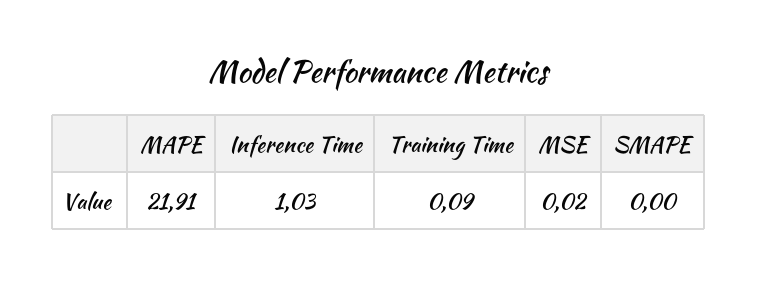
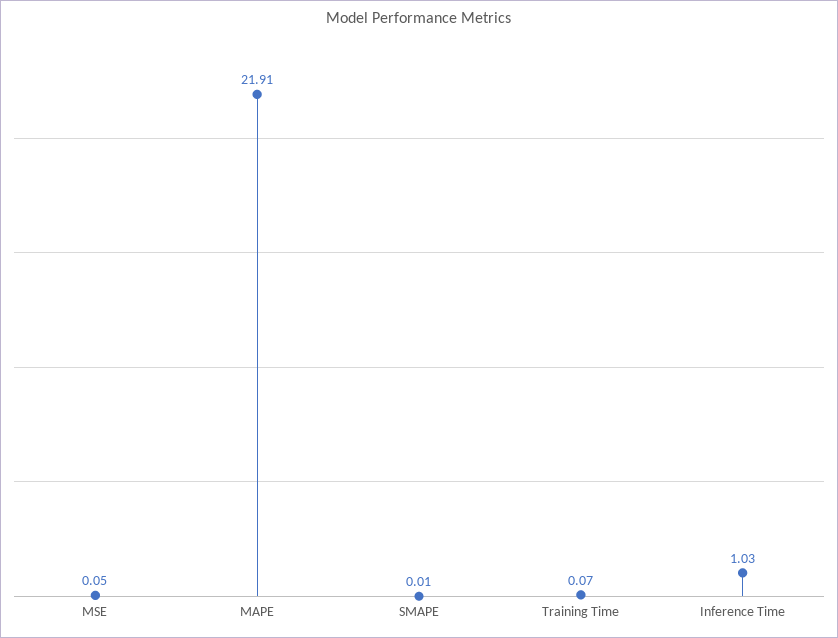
Training Time: 0.09 -> 0.07
MSE: 0.02 -> 0.05
SMAPE: 0 -> 0.01

